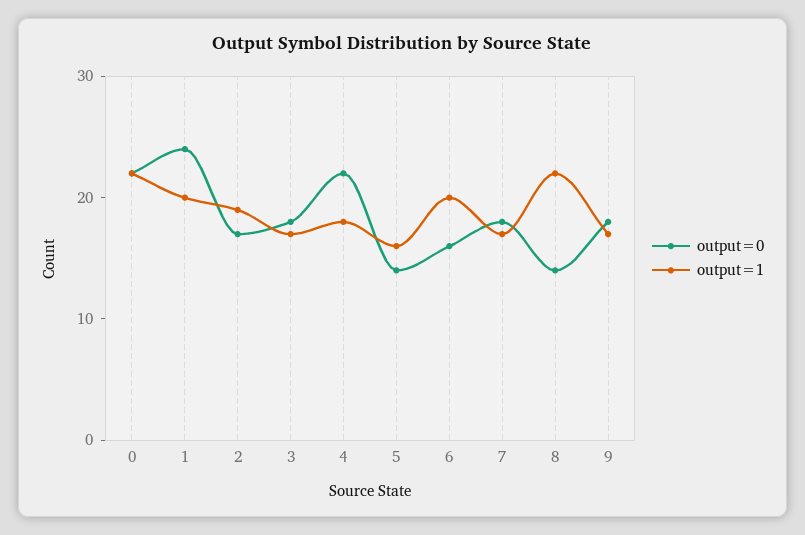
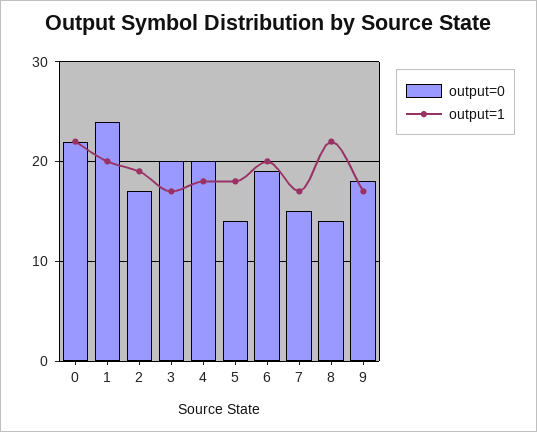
output=0, 3: 18 -> 20
output=0, 4: 22 -> 20
output=1, 5: 16 -> 18
output=0, 6: 16 -> 19
output=0, 7: 18 -> 15

